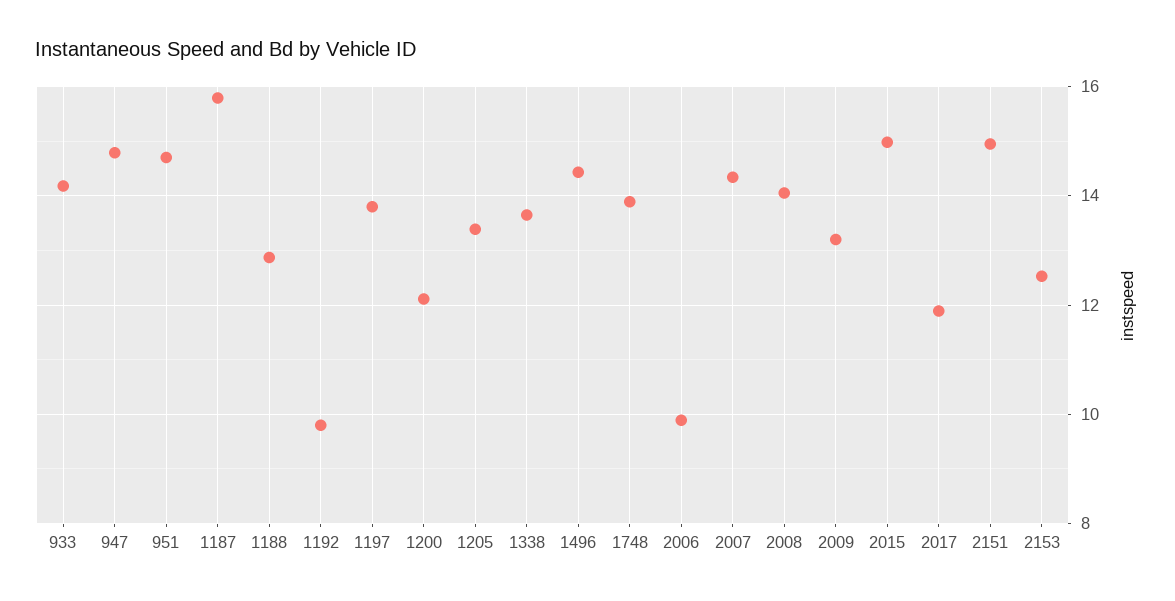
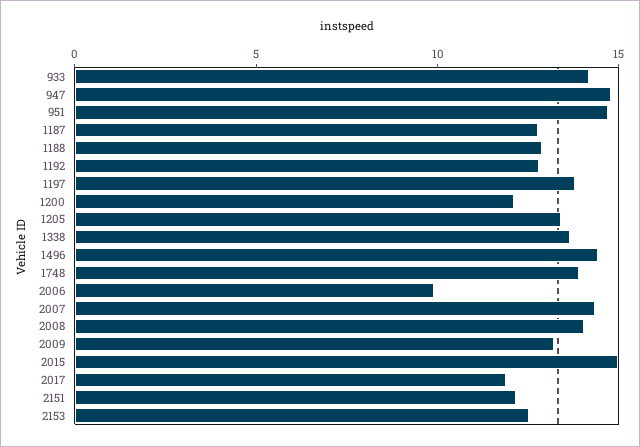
1187: 15.8 -> 13
1192: 9.8 -> 13
2151: 15 -> 12

